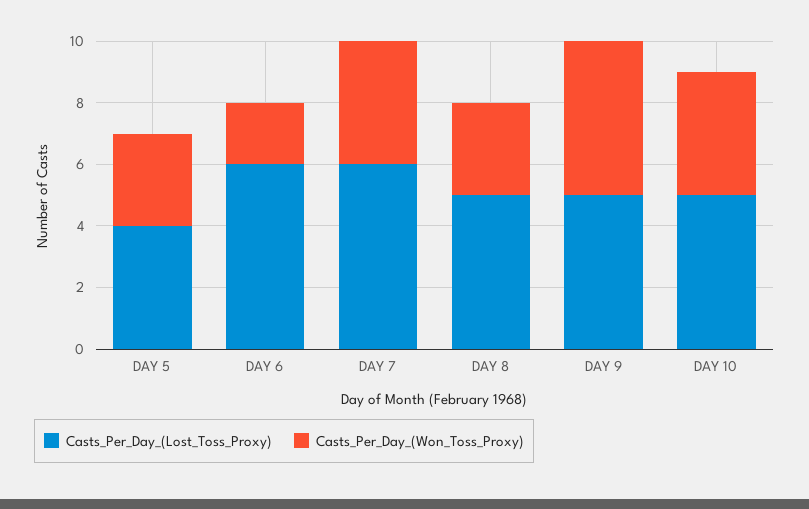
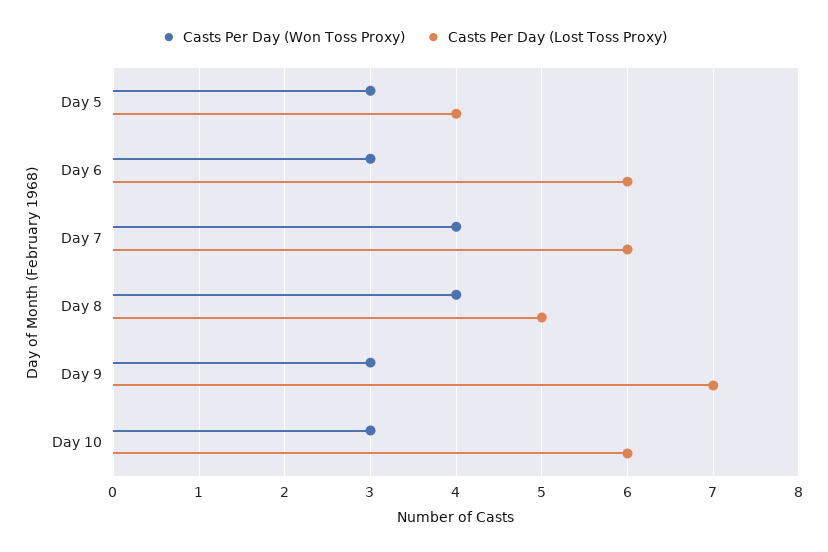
Casts_Per_Day_(Won_Toss_Proxy), DAY 6: 2 -> 3
Casts_Per_Day_(Won_Toss_Proxy), DAY 8: 3 -> 4
Casts_Per_Day_(Lost_Toss_Proxy), DAY 9: 5 -> 7
Casts_Per_Day_(Won_Toss_Proxy), DAY 9: 5 -> 3
Casts_Per_Day_(Lost_Toss_Proxy), DAY 10: 5 -> 6
Casts_Per_Day_(Won_Toss_Proxy), DAY 10: 4 -> 3

